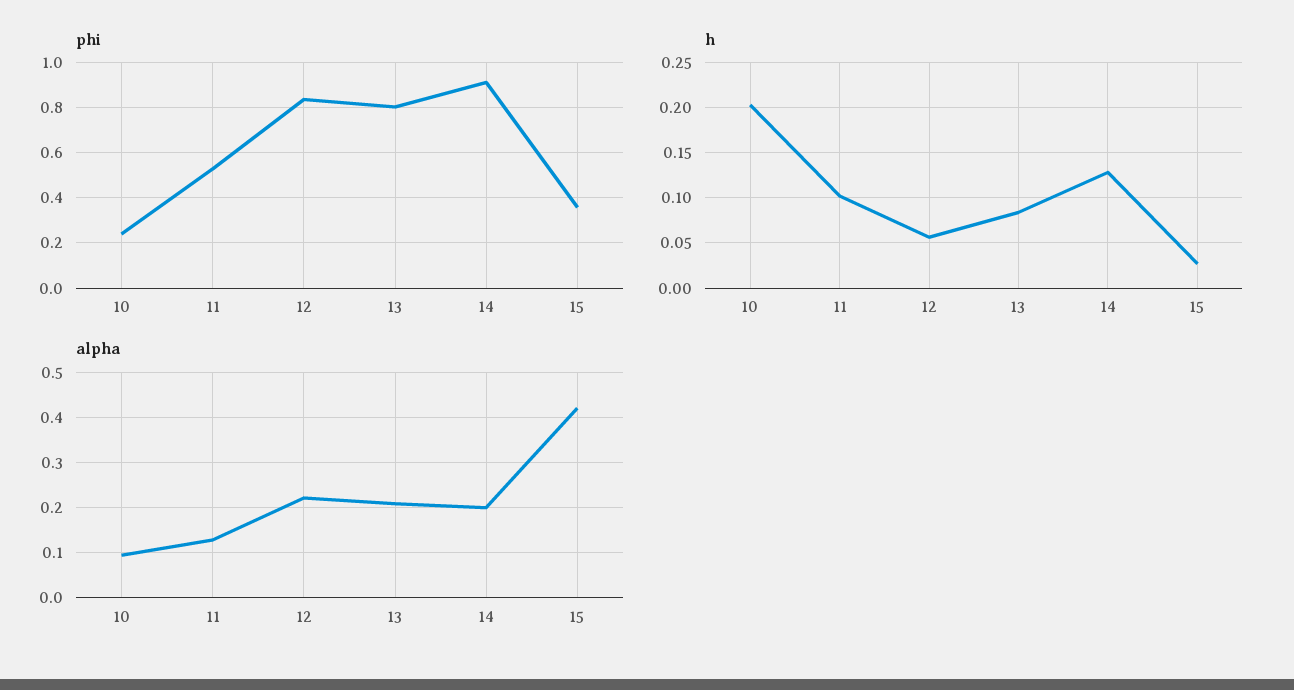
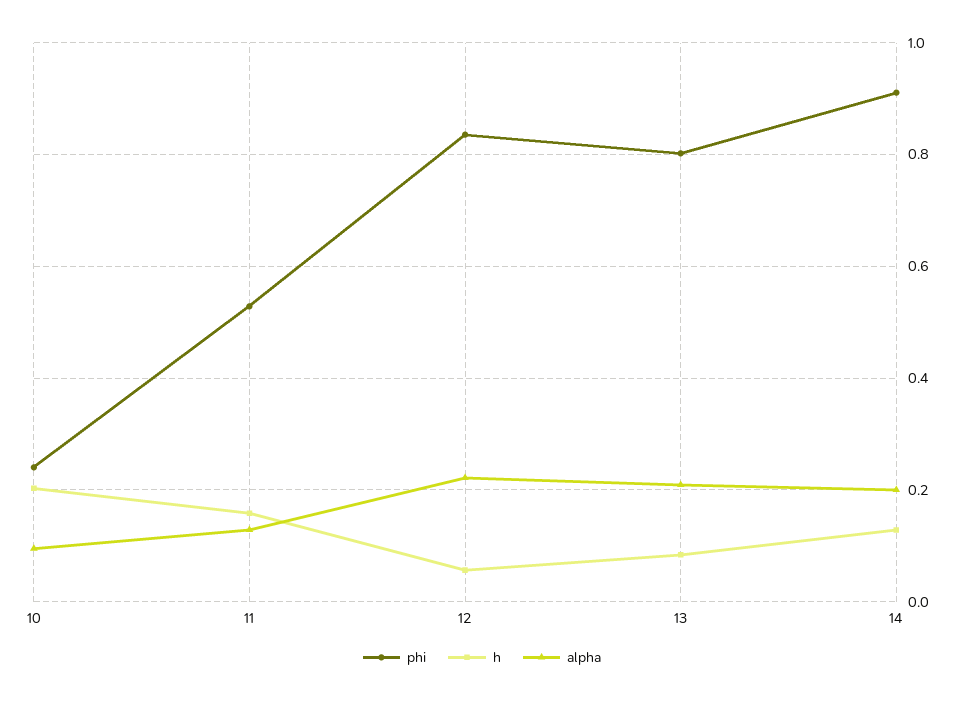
phi, 15: 0.35 -> none
h, 11: 0.1 -> 0.16
h, 15: 0.03 -> none
alpha, 15: 0.42 -> none

